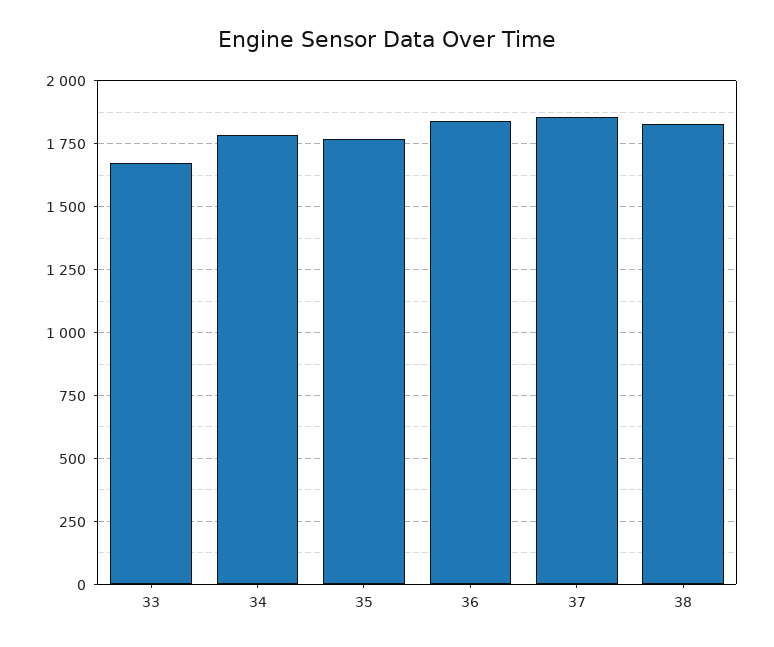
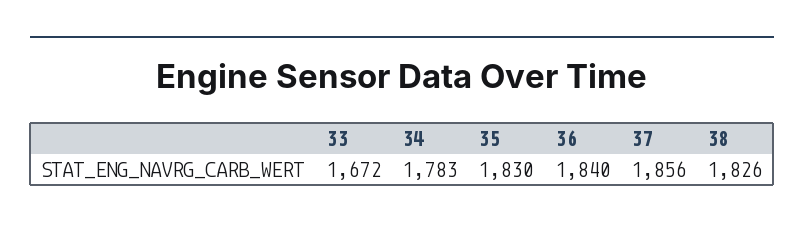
35: 1775 -> 1830

